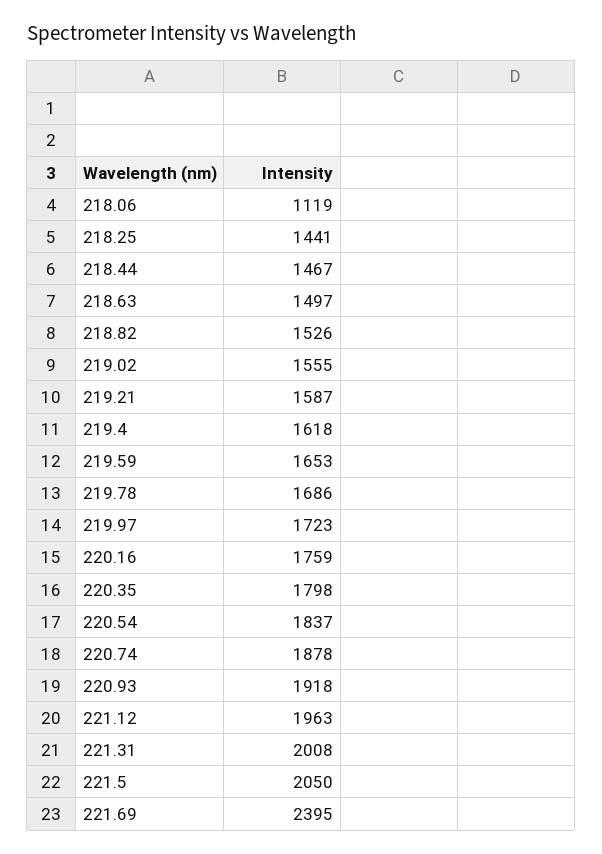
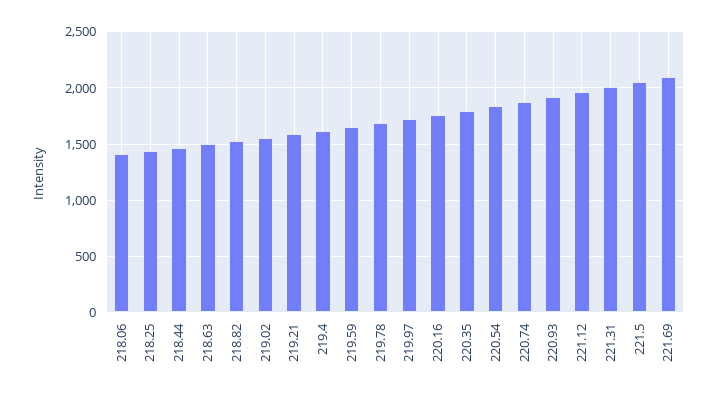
218.06: 1119 -> 1400
221.69: 2395 -> 2100

